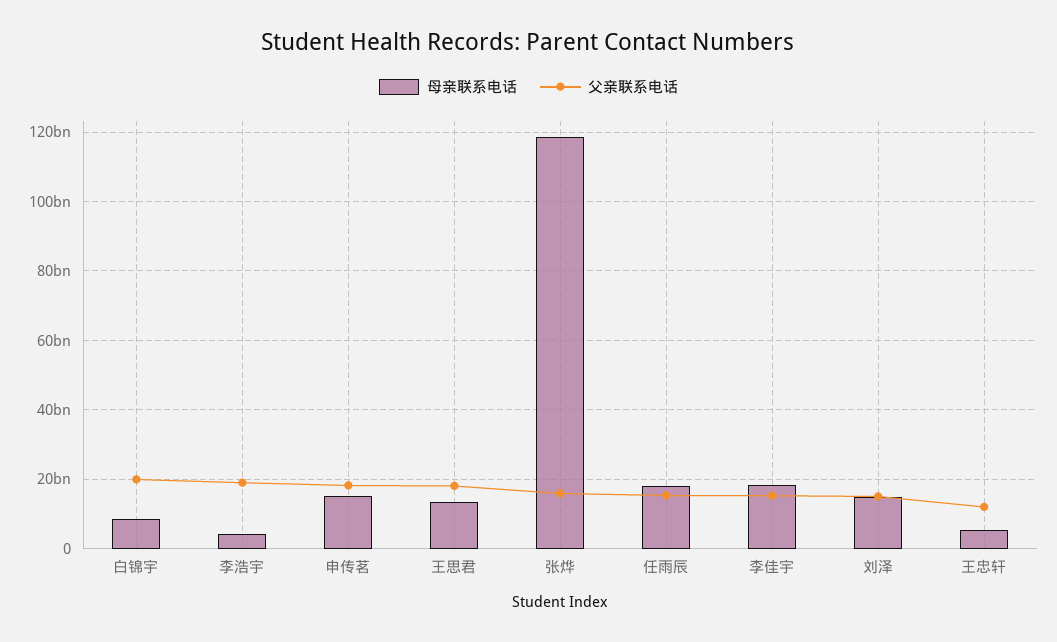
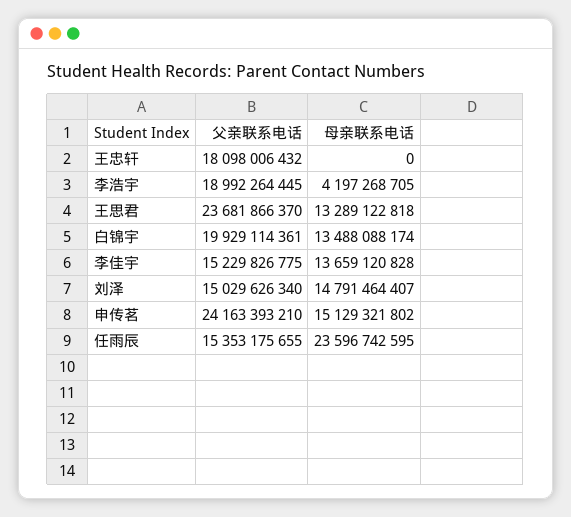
母亲联系电话, 白锦宇: 8000000000 -> 13488088174
父亲联系电话, 申传茗: 18000000000 -> 24163393210
父亲联系电话, 王思君: 18000000000 -> 23681866370
母亲联系电话, 张烨: 118000000000 -> none
父亲联系电话, 张烨: 16000000000 -> none
母亲联系电话, 任雨辰: 18000000000 -> 23596742595
母亲联系电话, 李佳宇: 18000000000 -> 13659120828
母亲联系电话, 王忠轩: 6000000000 -> 0
父亲联系电话, 王忠轩: 12000000000 -> 18098006432

